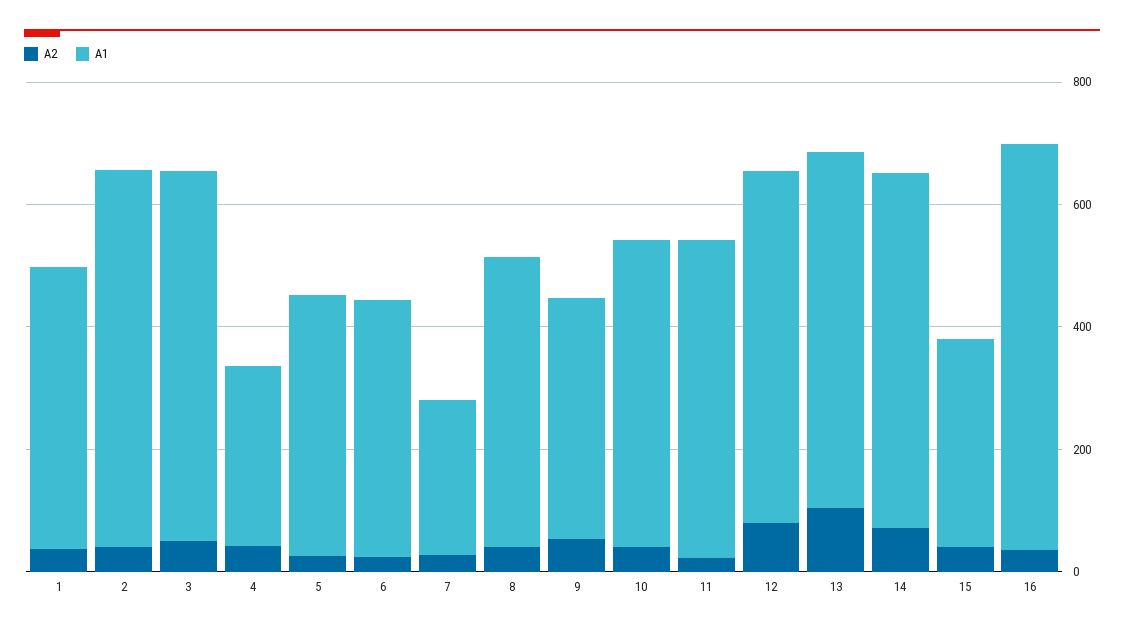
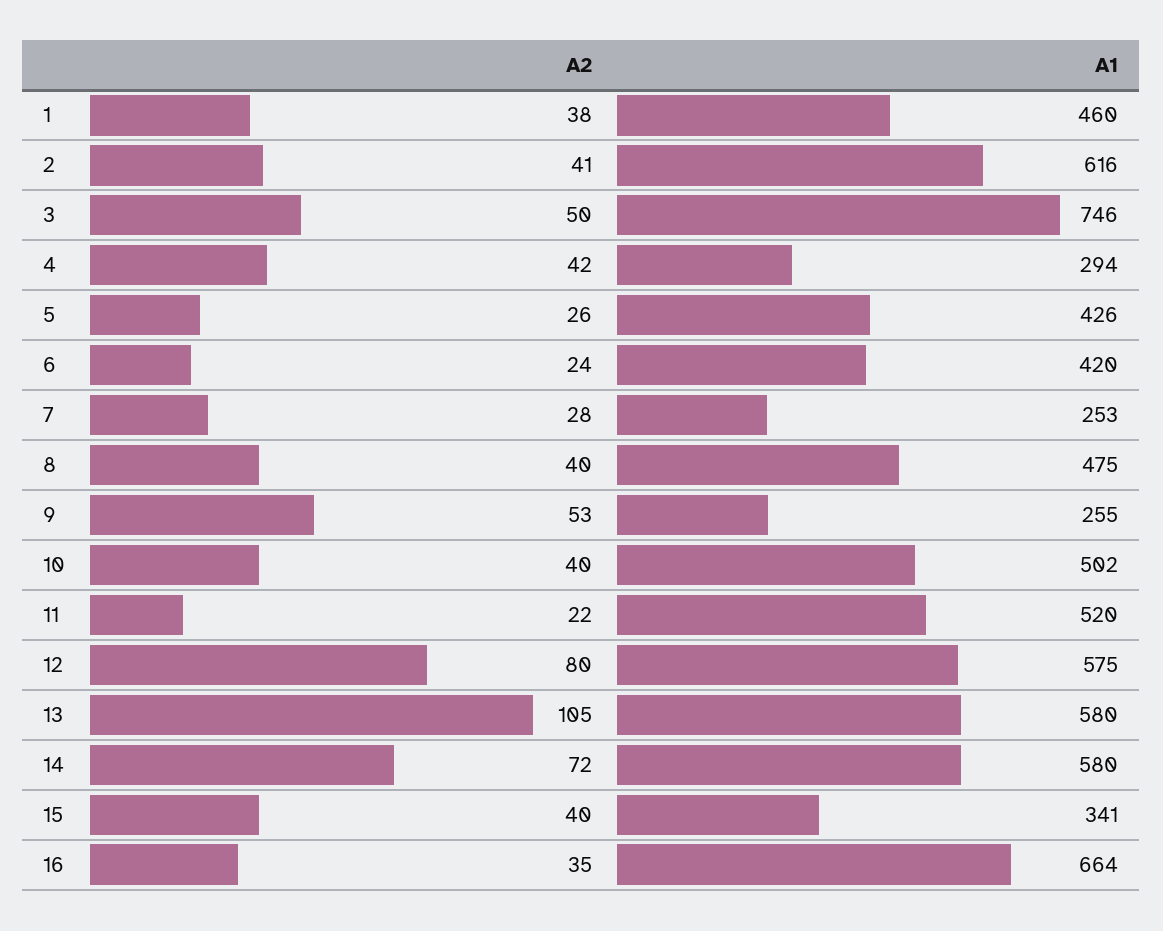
A1, 3: 600 -> 746
A1, 9: 400 -> 255

